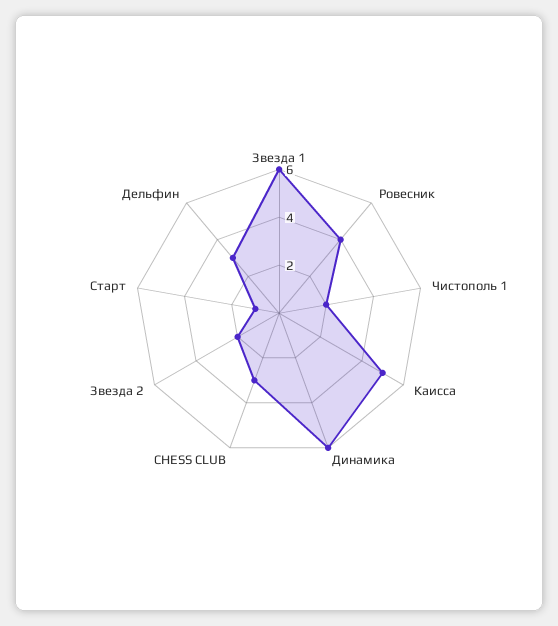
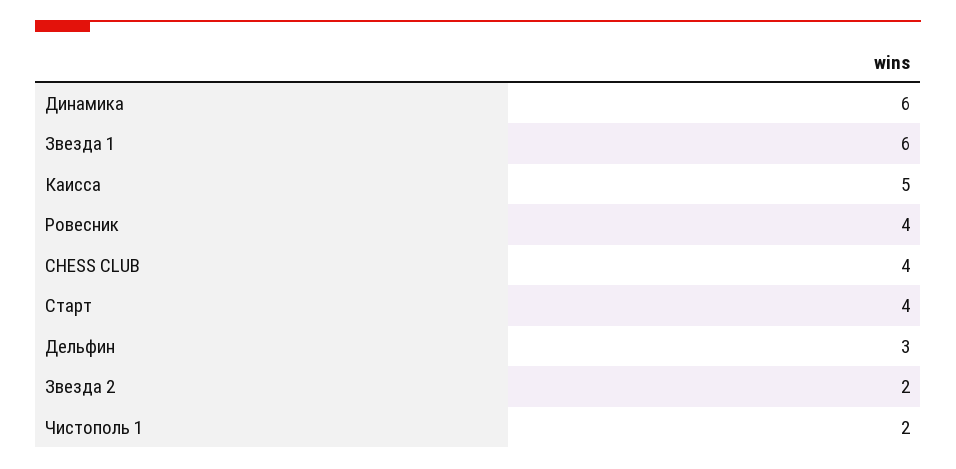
CHESS CLUB: 3 -> 4
Старт: 1 -> 4

